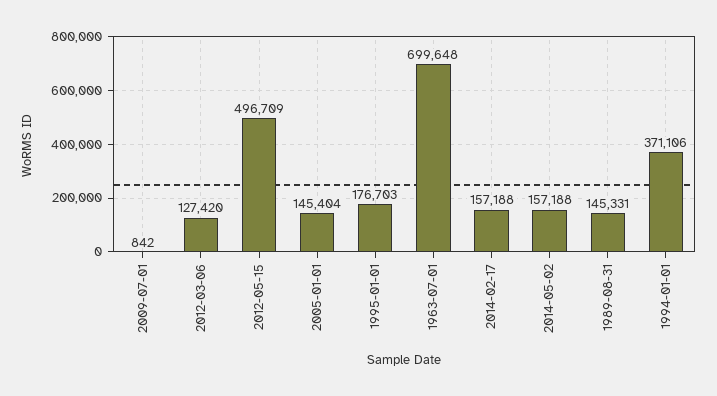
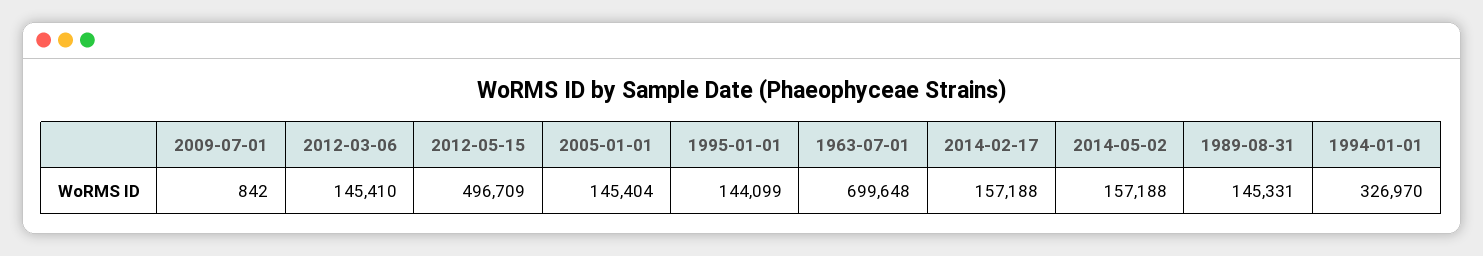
2012-03-06: 127420 -> 145410
1995-01-01: 176703 -> 144099
1994-01-01: 371106 -> 326970

